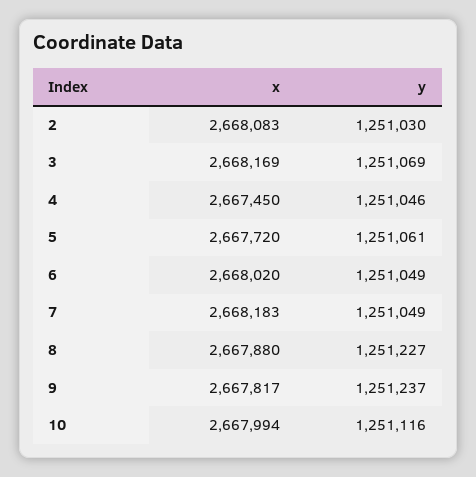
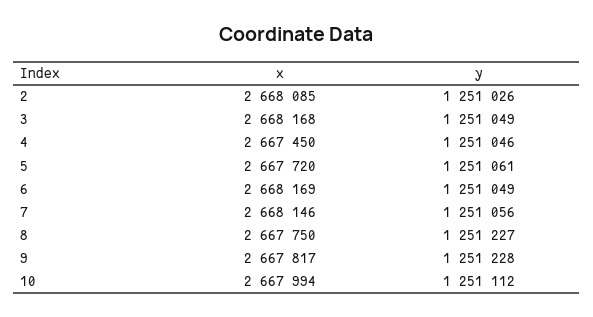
x, 2: 2668083 -> 2668085
y, 2: 1251030 -> 1251026
x, 3: 2668169 -> 2668168
y, 3: 1251069 -> 1251049
x, 6: 2668020 -> 2668169
x, 7: 2668183 -> 2668146
y, 7: 1251049 -> 1251056
x, 8: 2667880 -> 2667750
y, 9: 1251237 -> 1251228
y, 10: 1251116 -> 1251112

